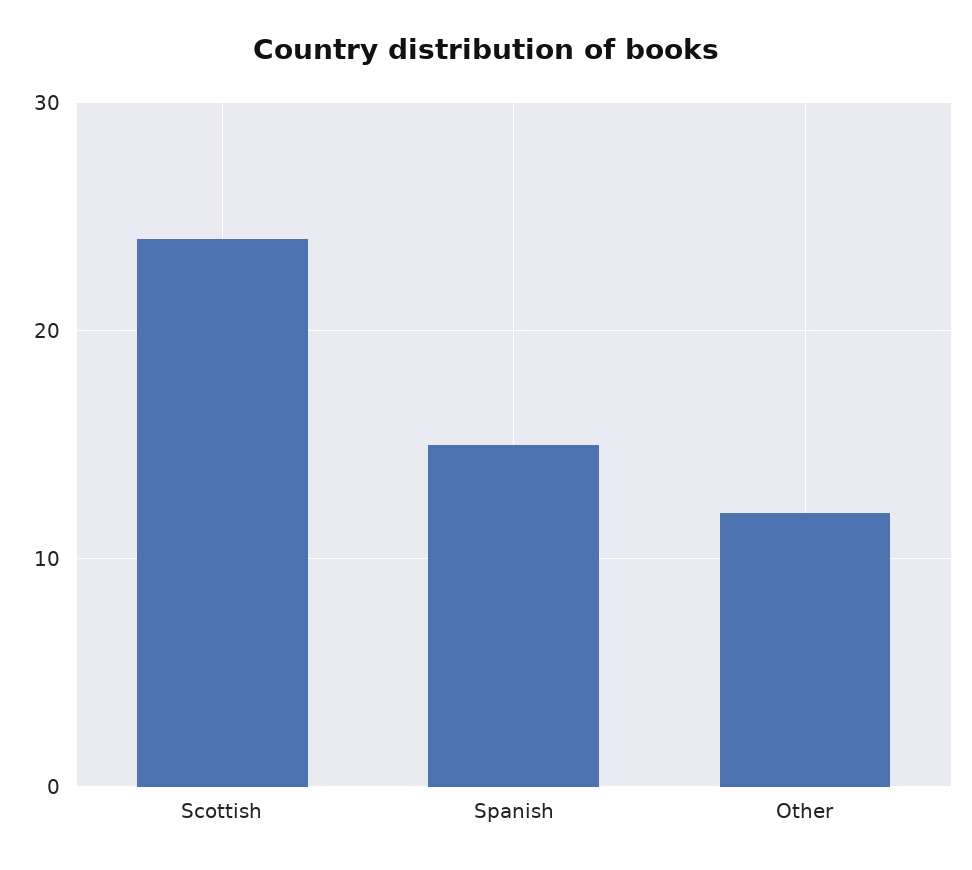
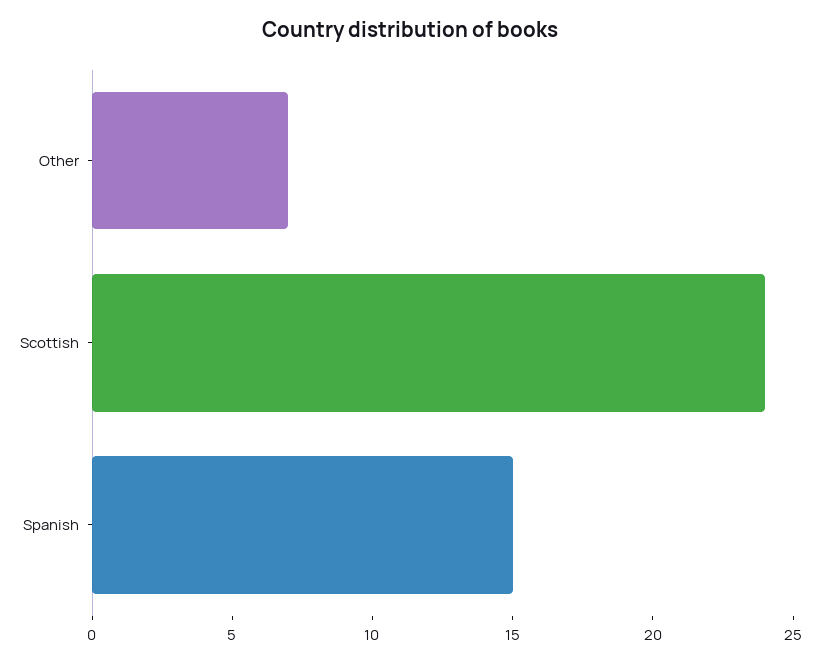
Other: 12 -> 7

